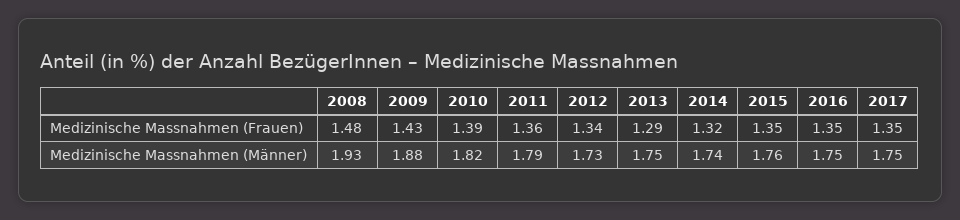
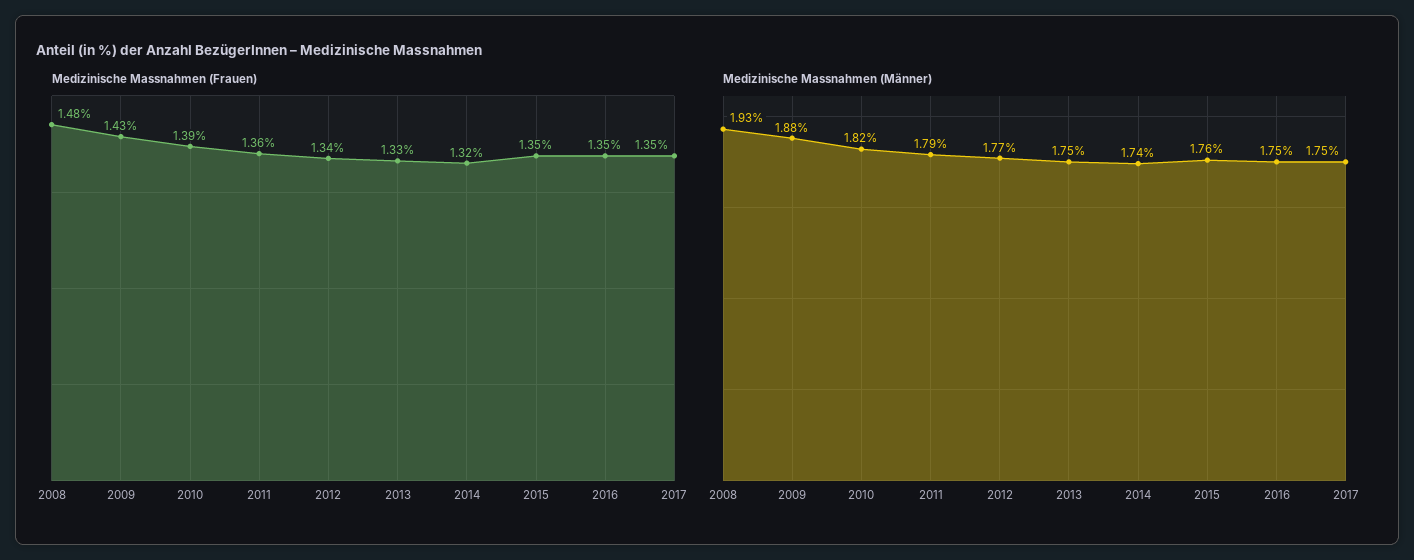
Medizinische Massnahmen (Frauen), 2013: 1.29 -> 1.33
Medizinische Massnahmen (Männer), 2012: 1.73 -> 1.77

